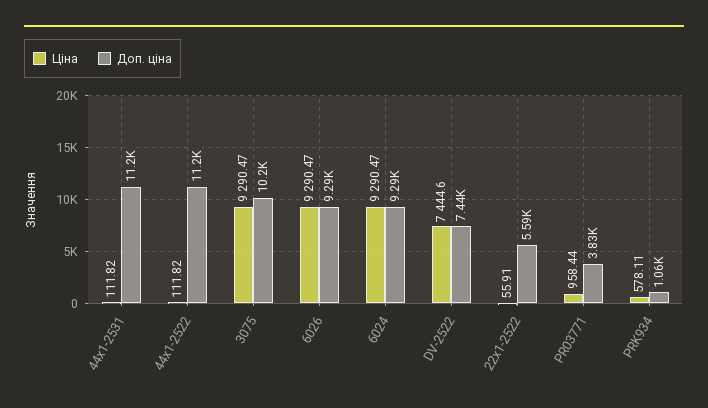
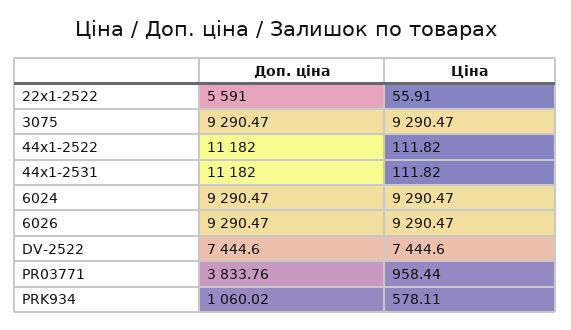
Доп. ціна, 3075: 10200 -> 9290.47

